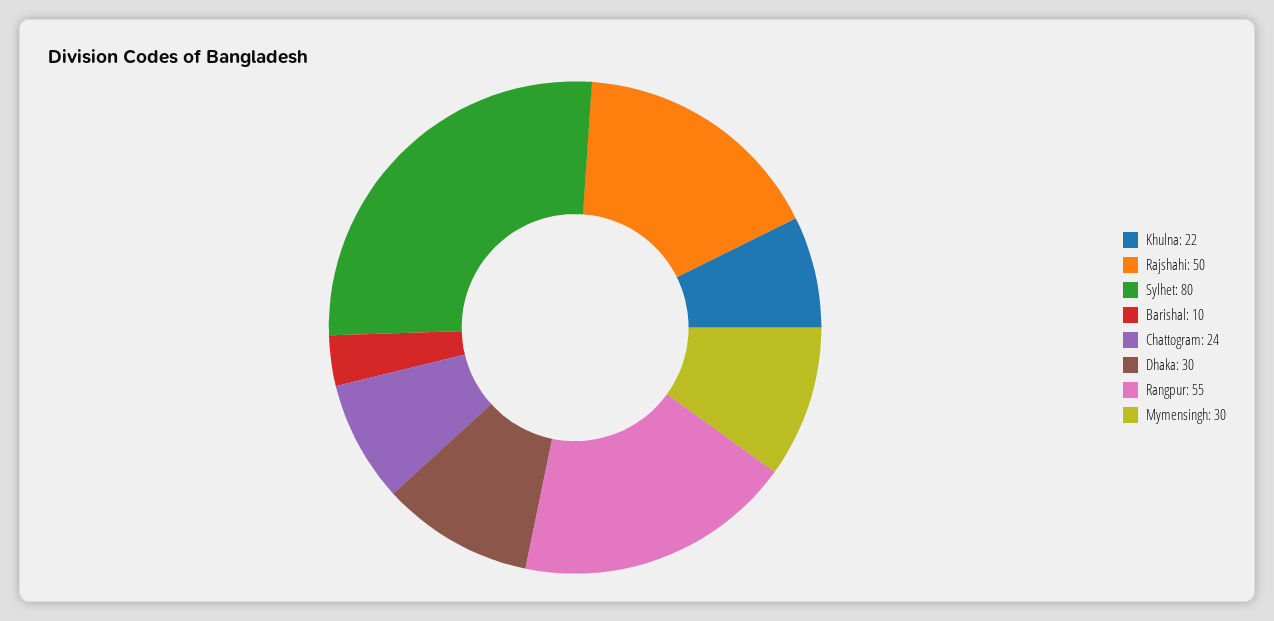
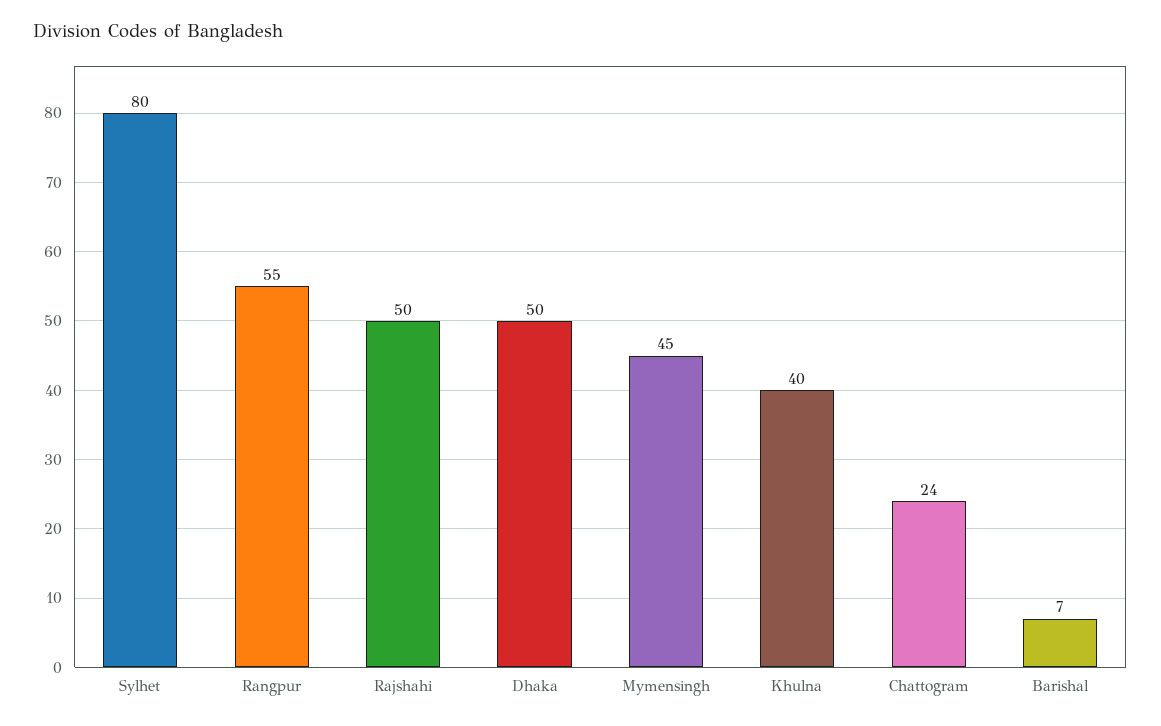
Khulna: 22 -> 40
Barishal: 10 -> 7
Dhaka: 30 -> 50
Mymensingh: 30 -> 45

